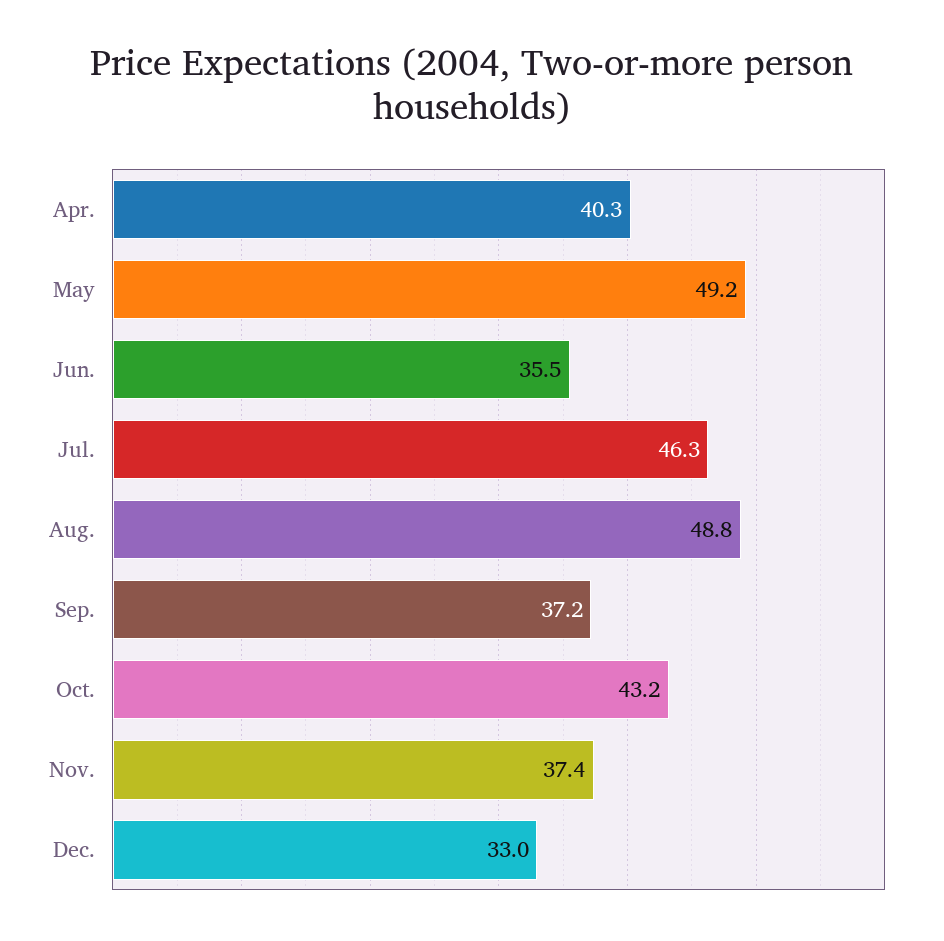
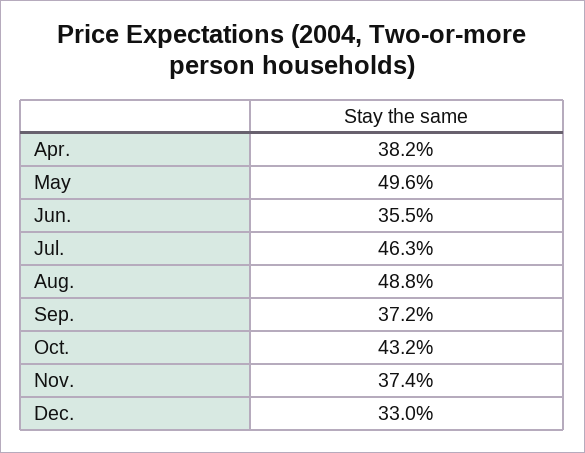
Apr.: 40.3 -> 38.2
May: 49.2 -> 49.6

